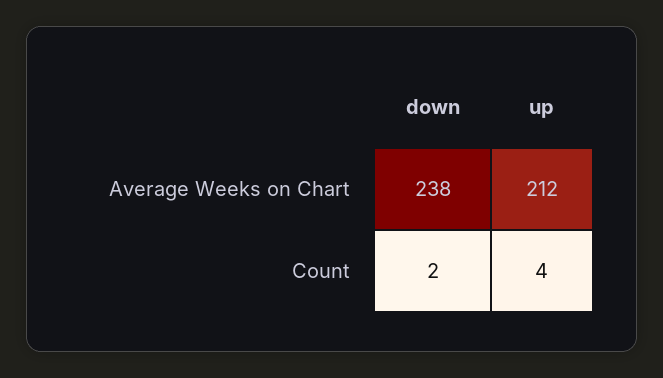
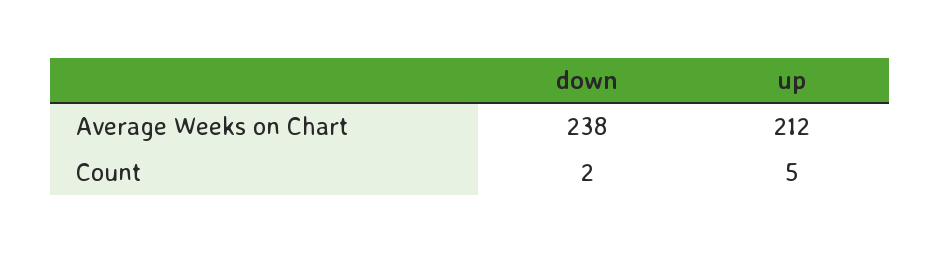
up, Count: 4 -> 5

